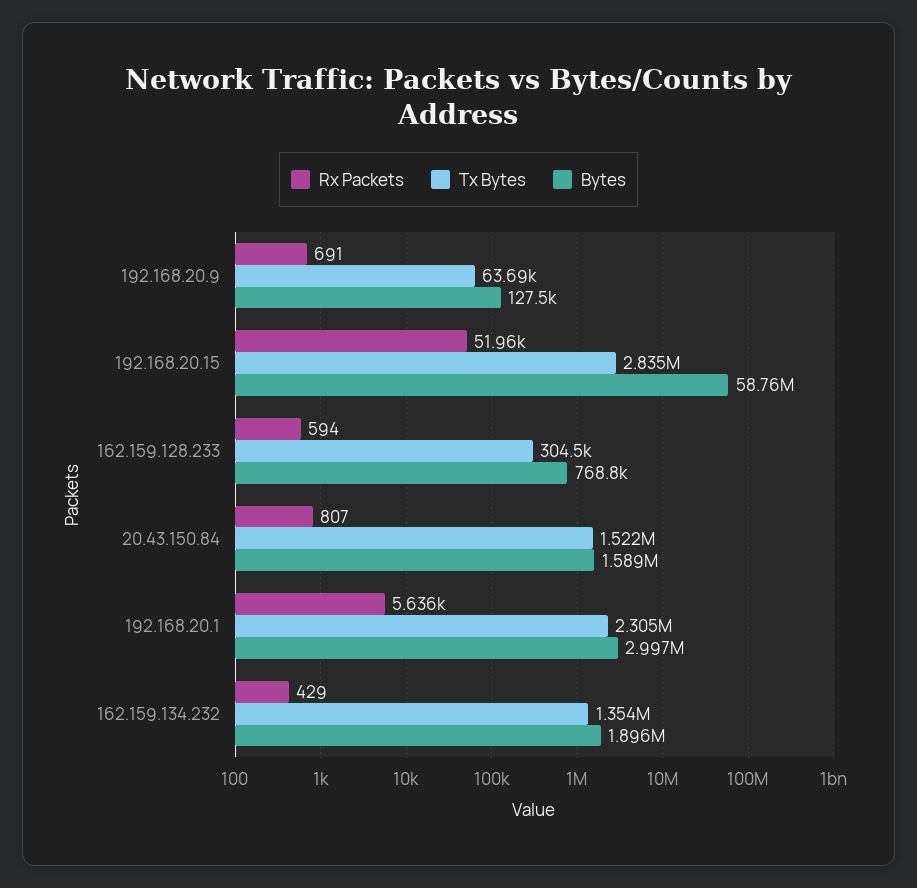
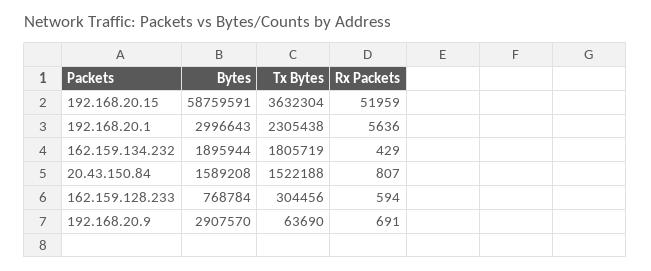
Bytes, 192.168.20.9: 127500 -> 2907570
Tx Bytes, 192.168.20.15: 2835000 -> 3632304
Tx Bytes, 162.159.134.232: 1354000 -> 1805719

